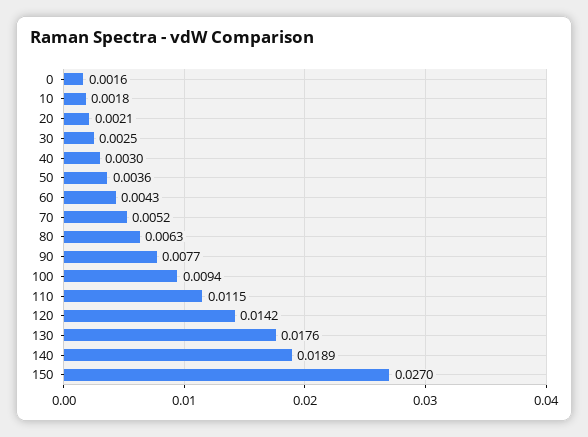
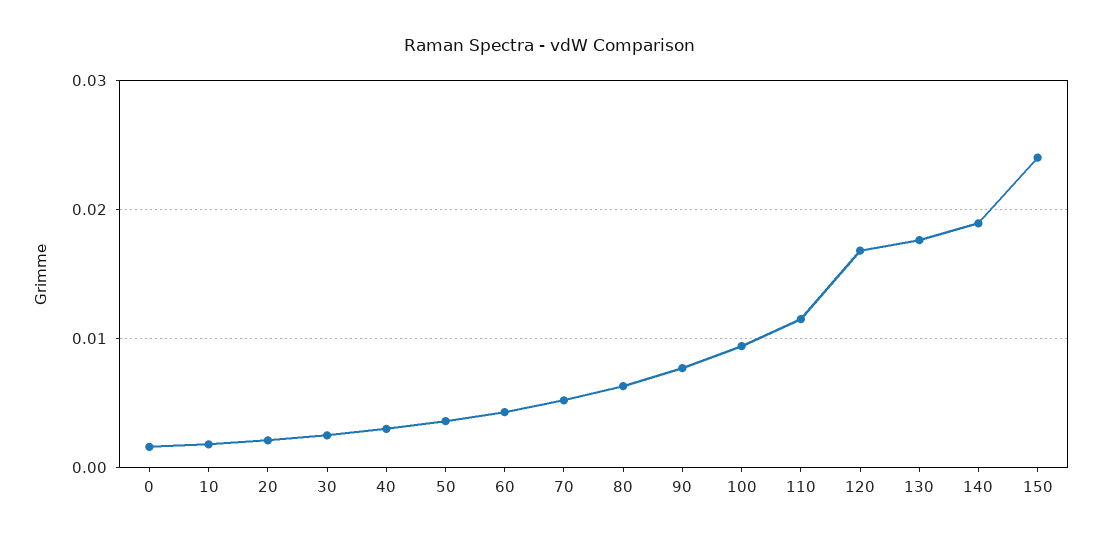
120: 0.0142 -> 0.017
150: 0.027 -> 0.024

